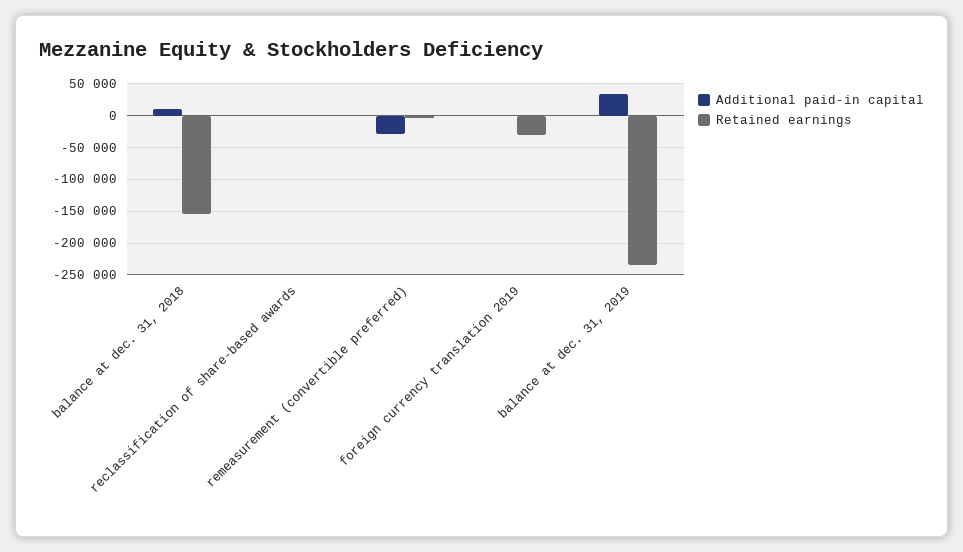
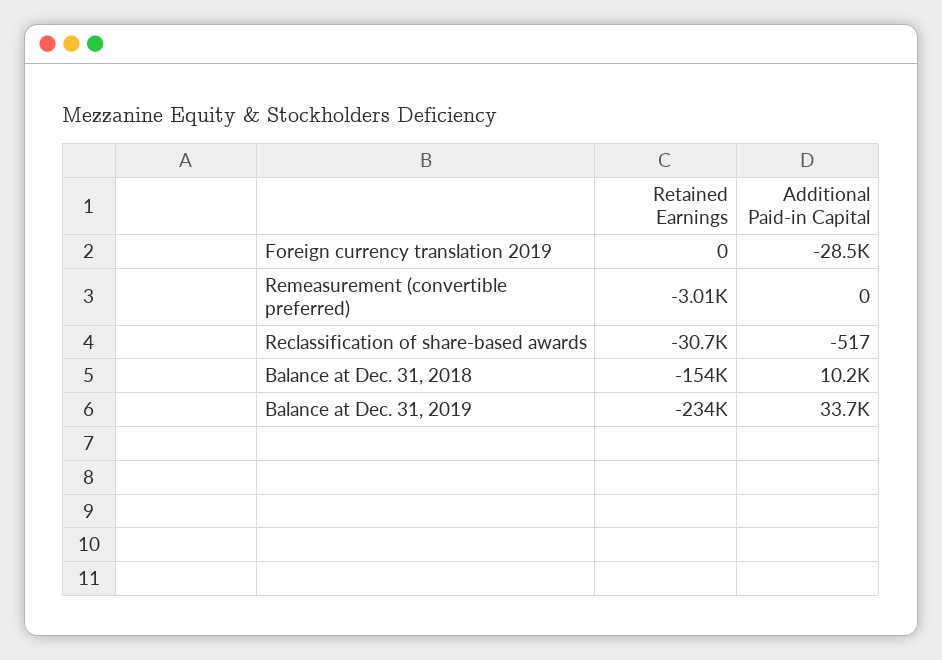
Retained earnings, reclassification of share-based awards: 0 -> -30700
Additional paid-in capital, remeasurement (convertible preferred): -30000 -> 0
Additional paid-in capital, foreign currency translation 2019: 0 -> -28500
Retained earnings, foreign currency translation 2019: -30000 -> 0

